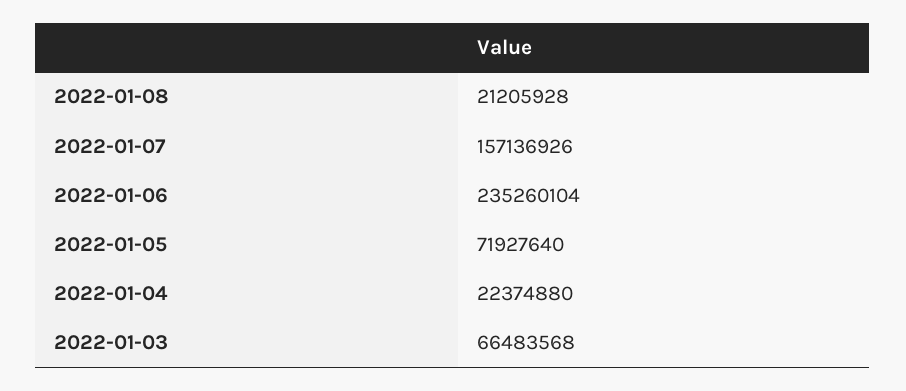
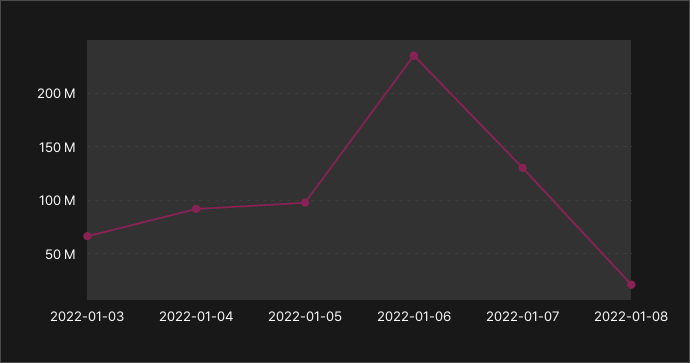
2022-01-07: 157136926 -> 130000000
2022-01-05: 71927640 -> 100000000
2022-01-04: 22374880 -> 90000000

